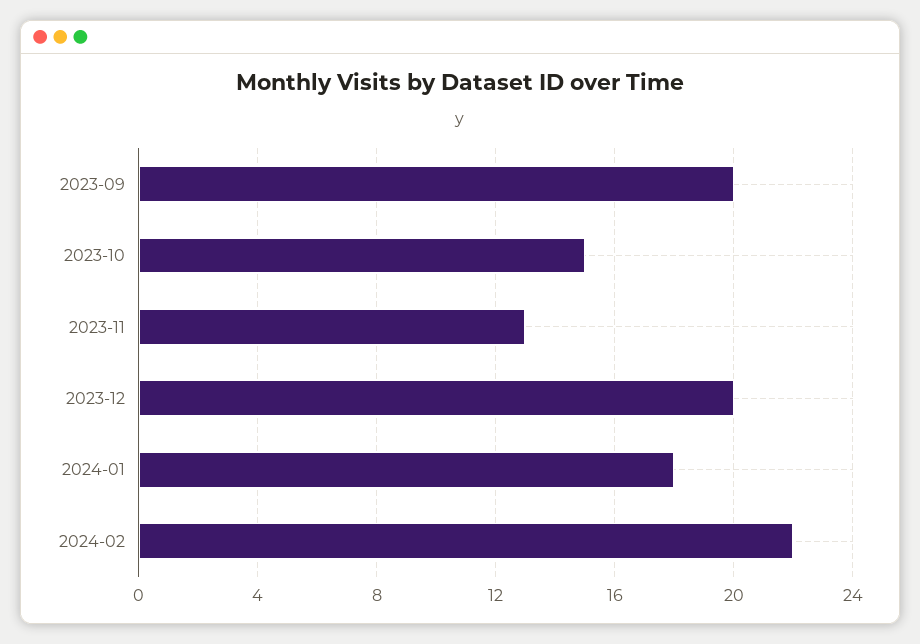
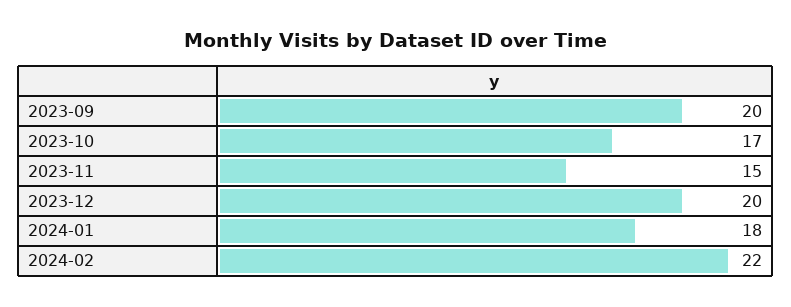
2023-10: 15 -> 17
2023-11: 13 -> 15

